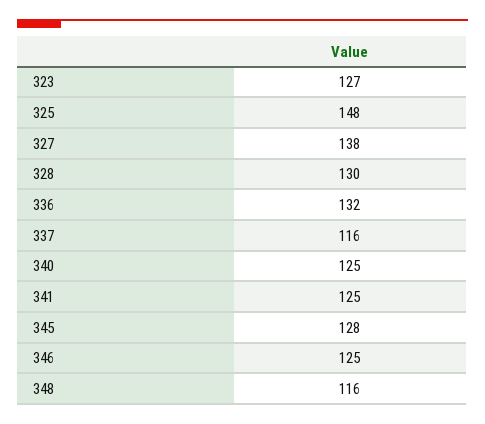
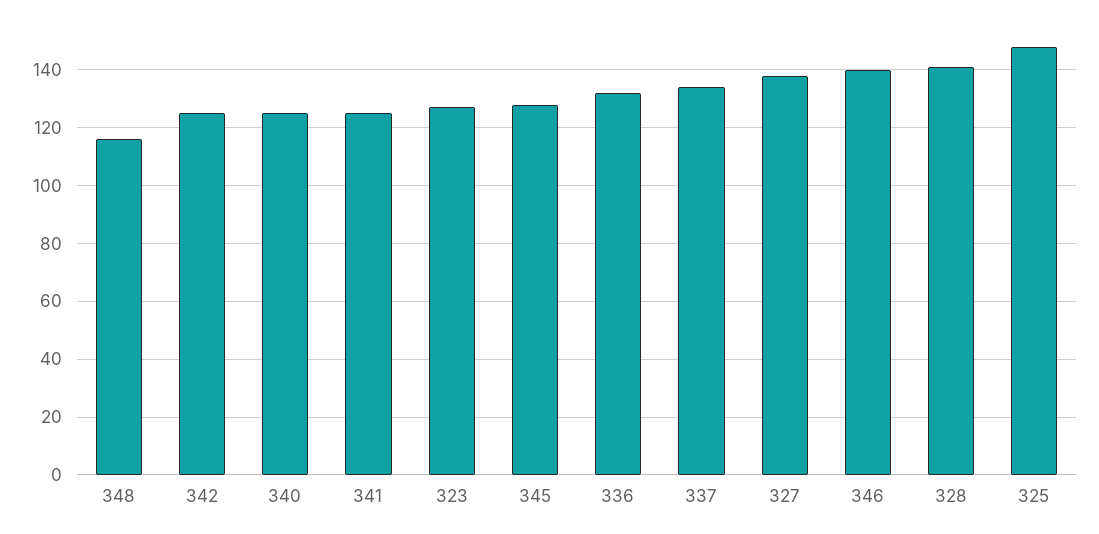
328: 130 -> 140
337: 116 -> 135
346: 125 -> 140
342: none -> 125

